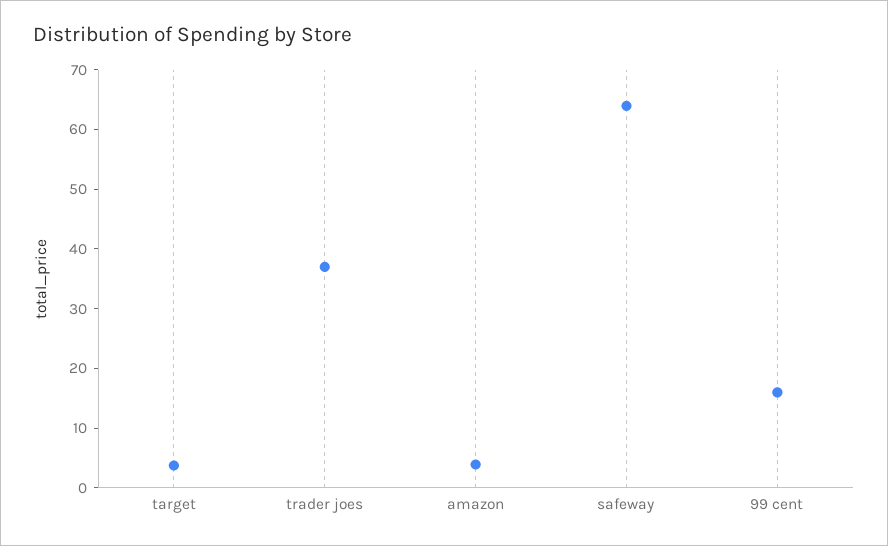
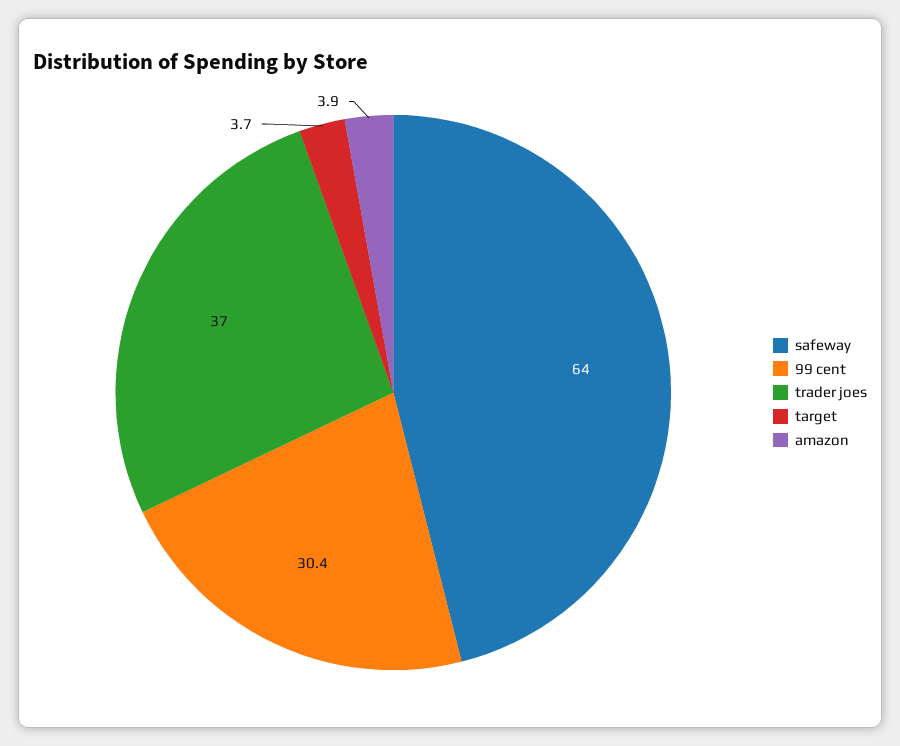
99 cent: 16 -> 30.4

